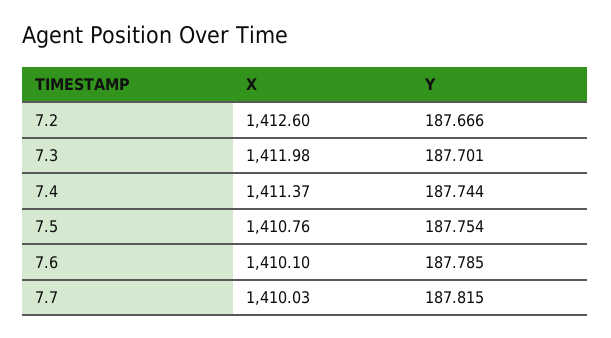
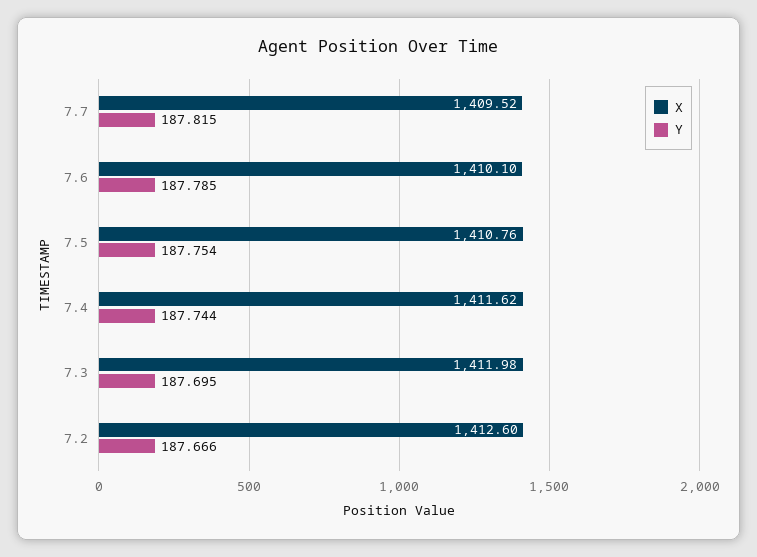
Y, 7.3: 187.701 -> 187.695
X, 7.4: 1411.37 -> 1411.62
X, 7.7: 1410.03 -> 1409.52

